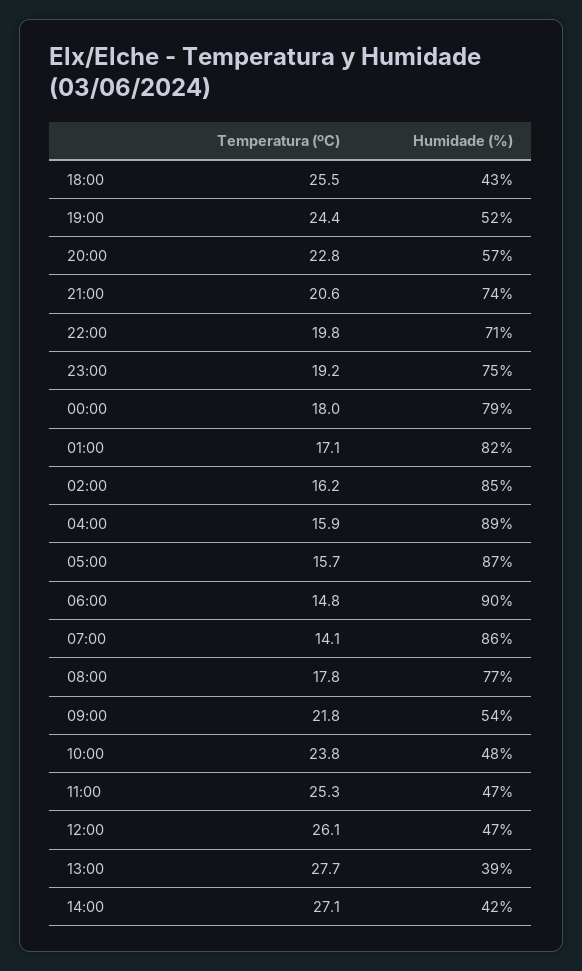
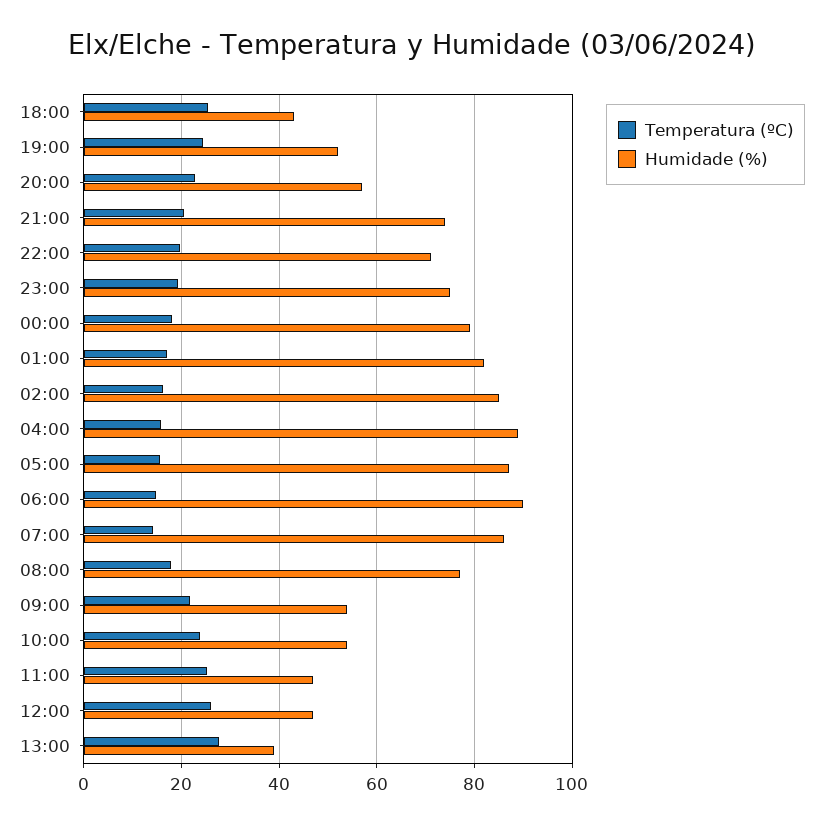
Humidade (%), 10:00: 48 -> 54
Temperatura (ºC), 14:00: 27.1 -> none
Humidade (%), 14:00: 42 -> none

